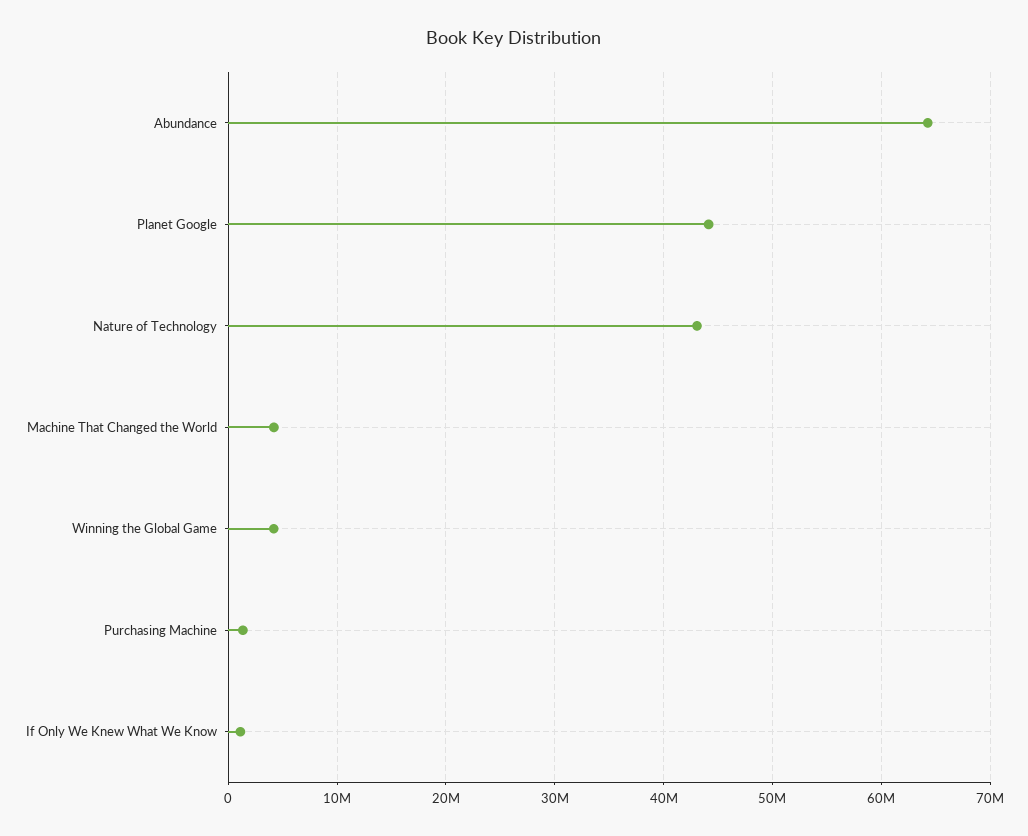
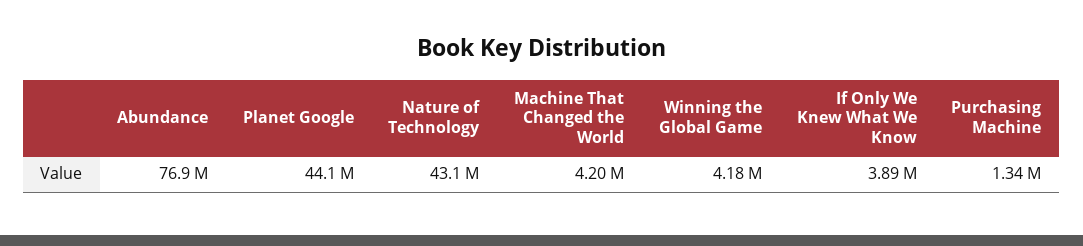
Abundance: 64000000 -> 76900000
If Only We Knew What We Know: 1000000 -> 3890000

